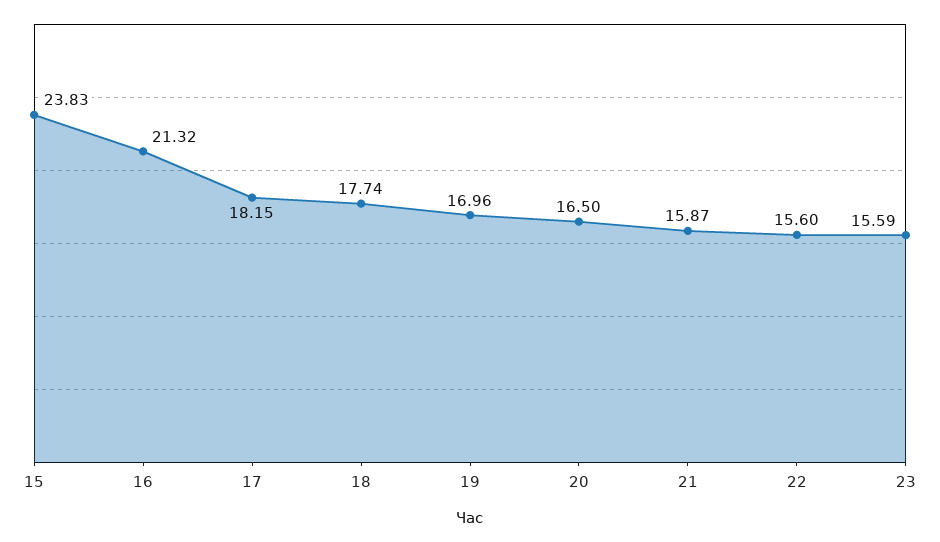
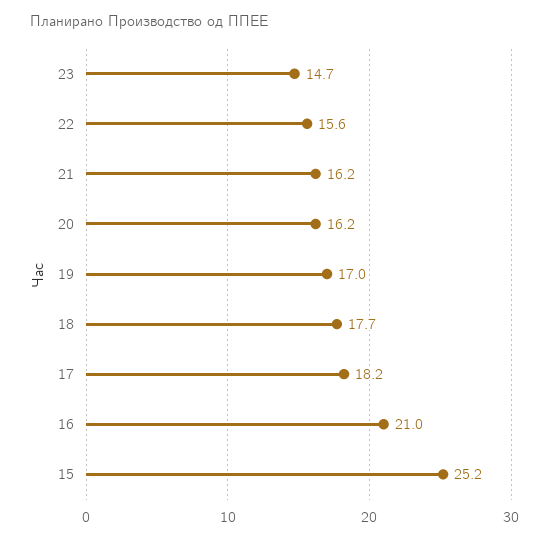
15: 23.83 -> 25.2
16: 21.32 -> 21
20: 16.5 -> 16.2
21: 15.87 -> 16.2
23: 15.59 -> 14.7

